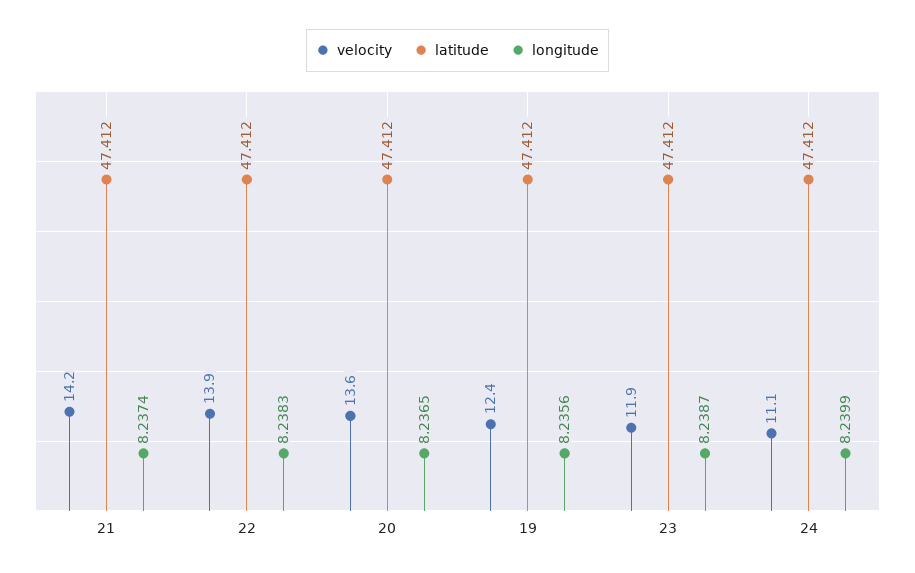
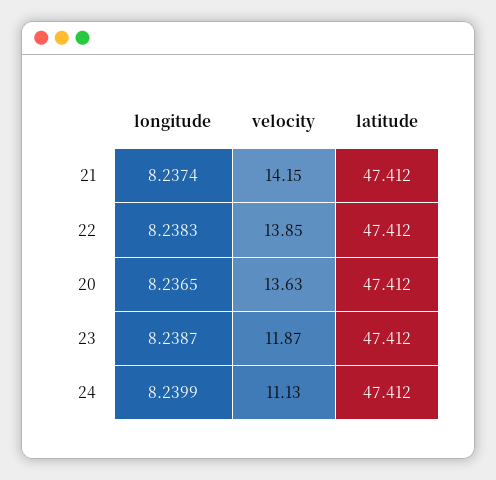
velocity, 19: 12.4 -> none
latitude, 19: 47.412 -> none
longitude, 19: 8.2356 -> none

